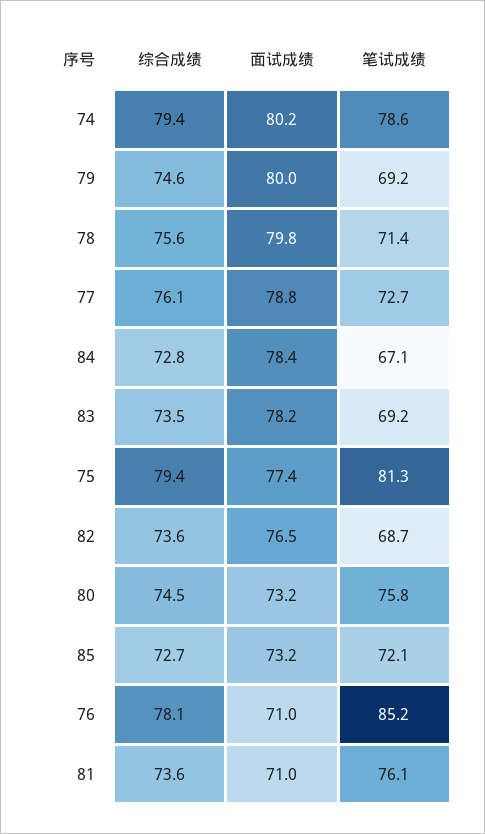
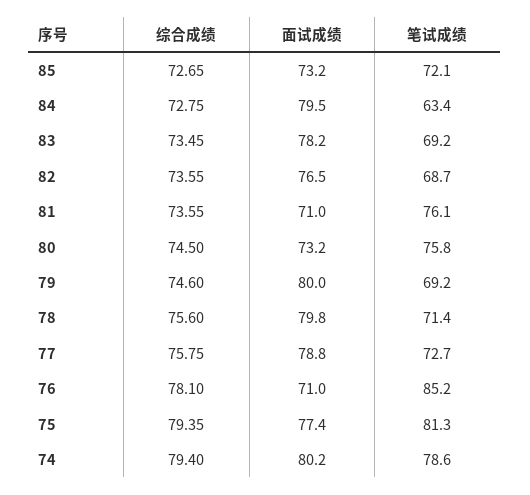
综合成绩, 77: 76.1 -> 75.75
面试成绩, 84: 78.4 -> 79.5
笔试成绩, 84: 67.1 -> 63.4

